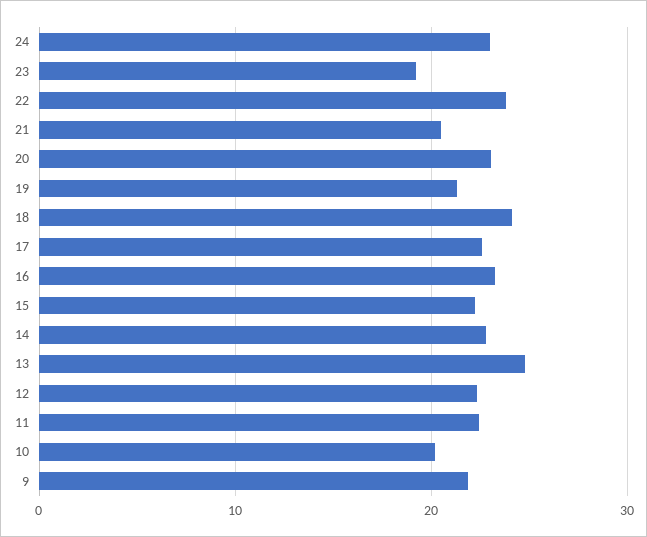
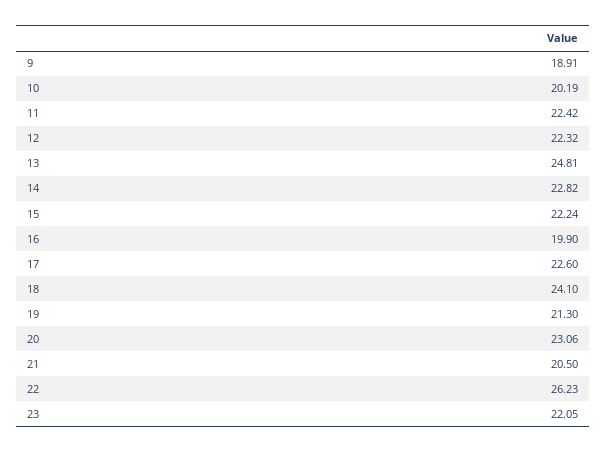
24: 23 -> none
23: 19 -> 22.05
22: 24 -> 26.23
16: 23 -> 19.9
9: 22 -> 18.91

